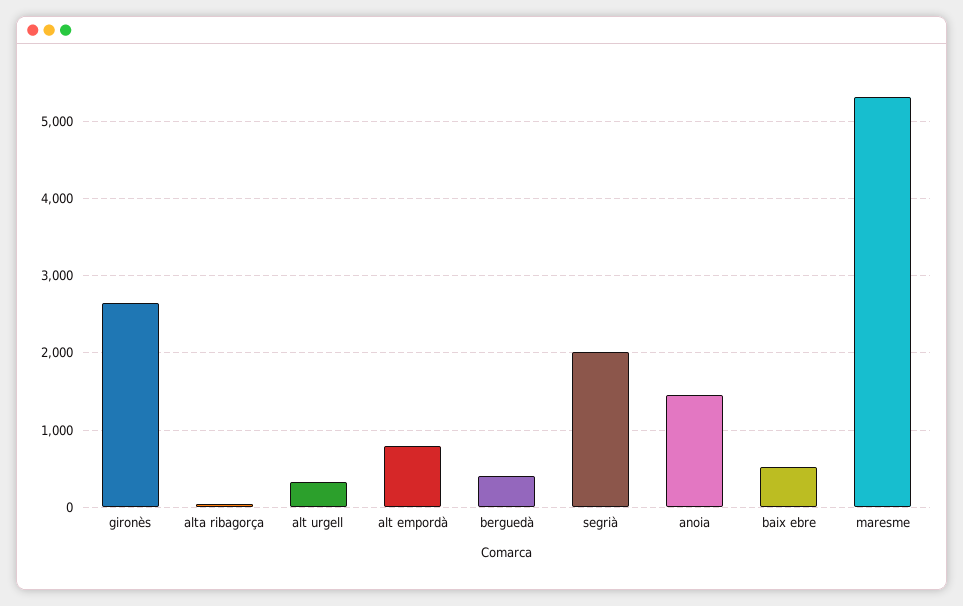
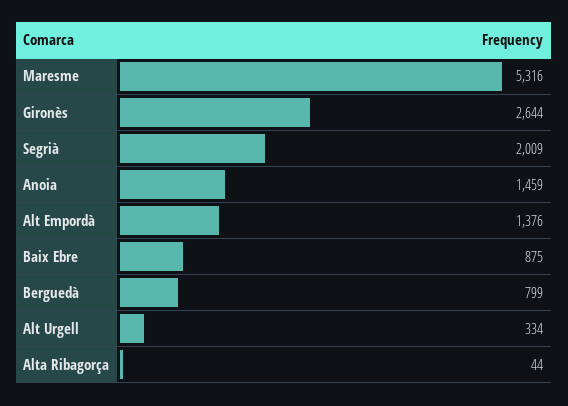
alt empordà: 800 -> 1376
berguedà: 400 -> 799
baix ebre: 500 -> 875

